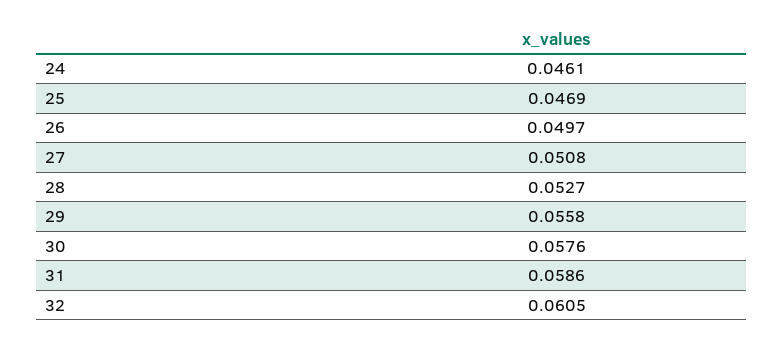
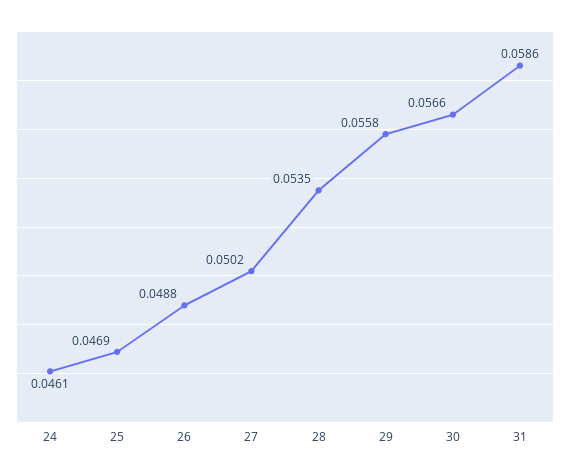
26: 0.0497 -> 0.0488
27: 0.0508 -> 0.0502
28: 0.0527 -> 0.0535
30: 0.0576 -> 0.0566
32: 0.0605 -> none

